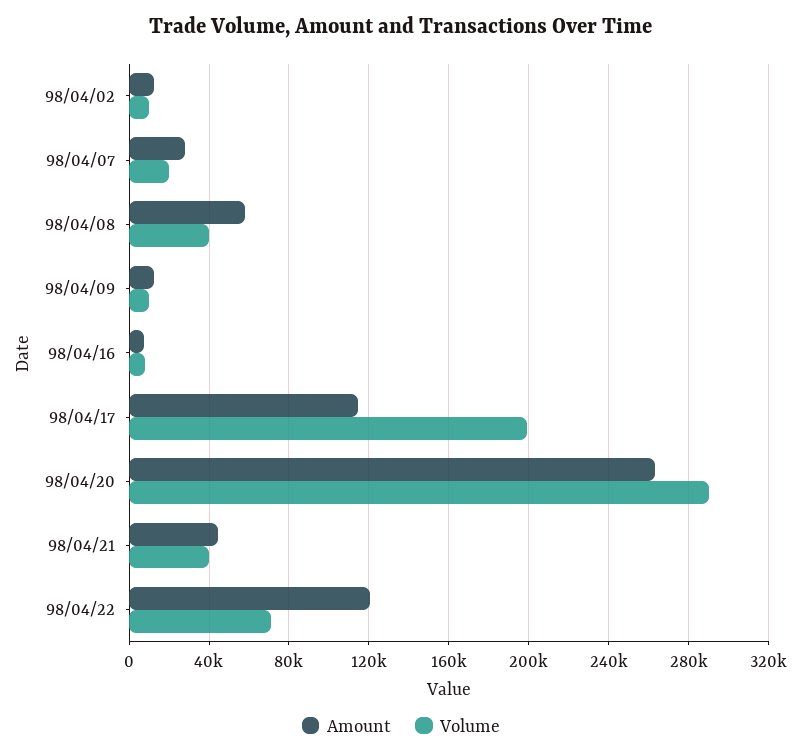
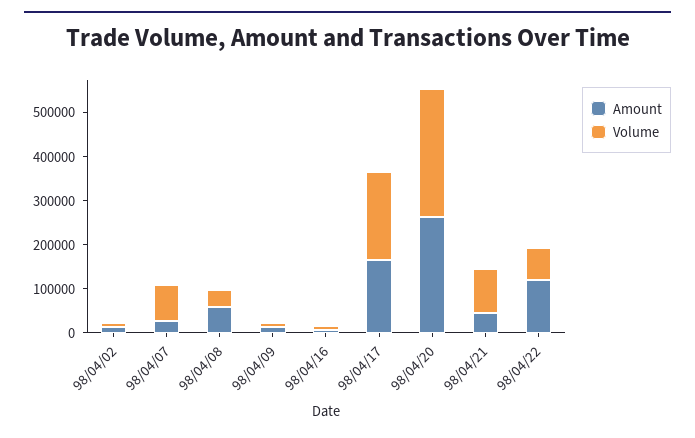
Volume, 98/04/07: 20000 -> 80000
Amount, 98/04/17: 115000 -> 160000
Volume, 98/04/21: 40000 -> 100000

